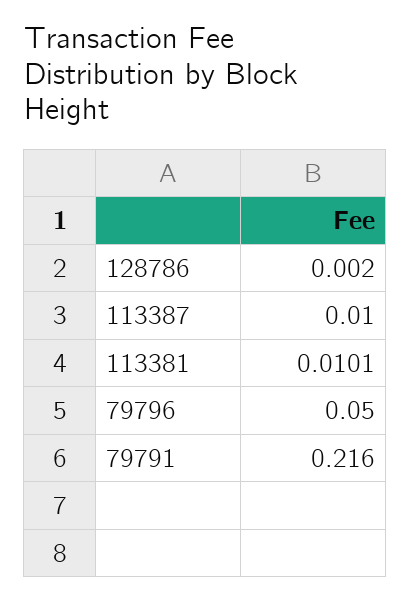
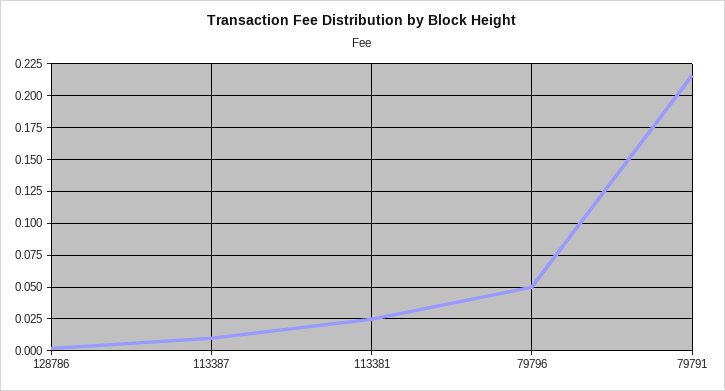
113381: 0.0101 -> 0.025

